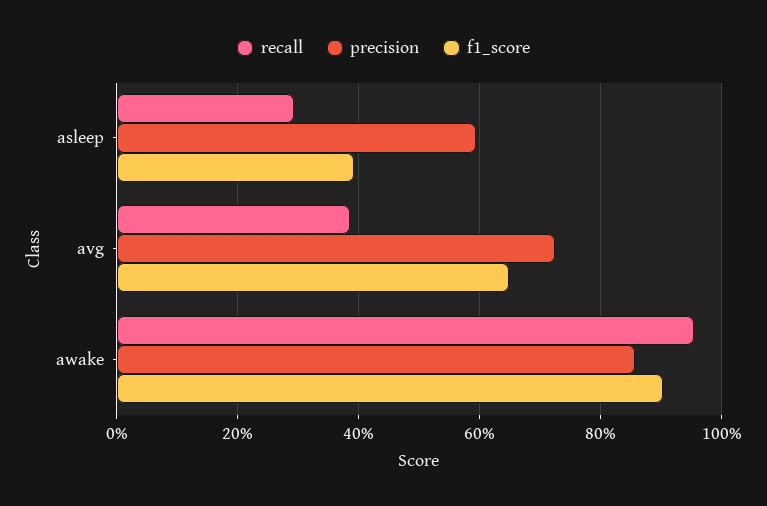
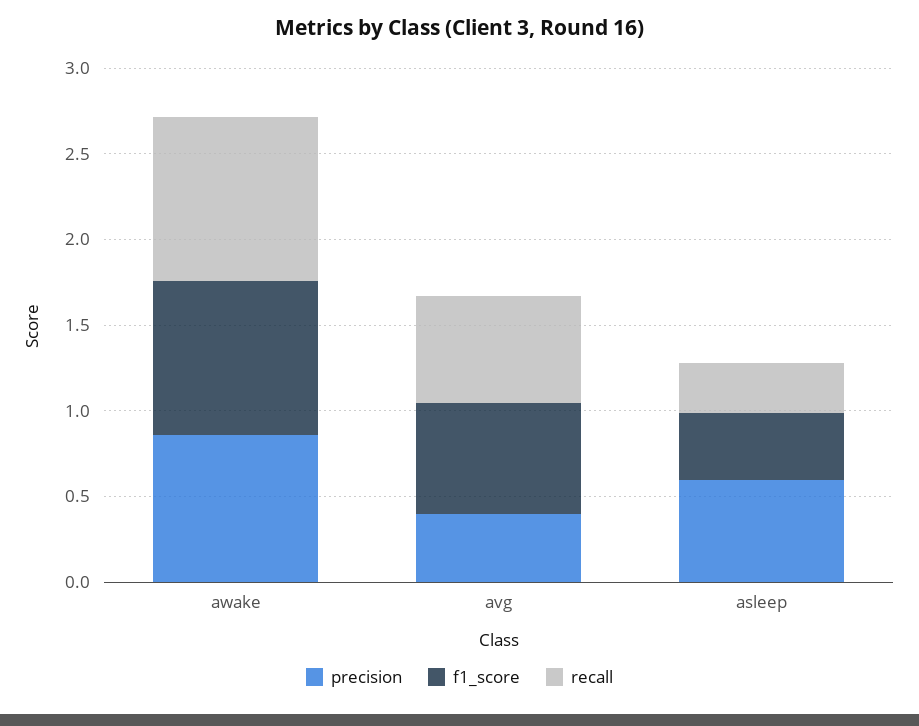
recall, avg: 0.38 -> 0.6
precision, avg: 0.72 -> 0.4

